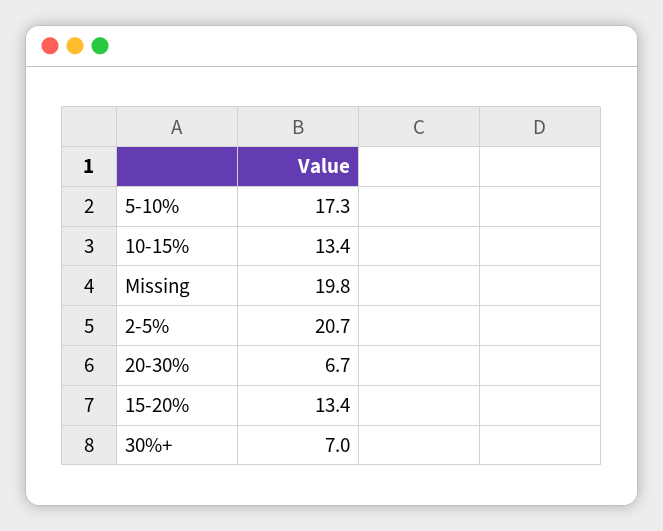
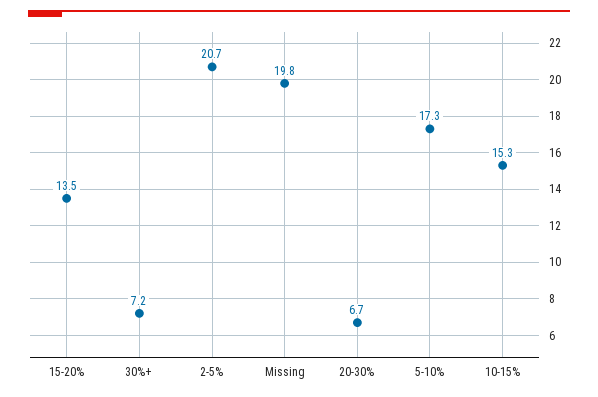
10-15%: 13.4 -> 15.3
15-20%: 13.4 -> 13.5
30%+: 7 -> 7.2

